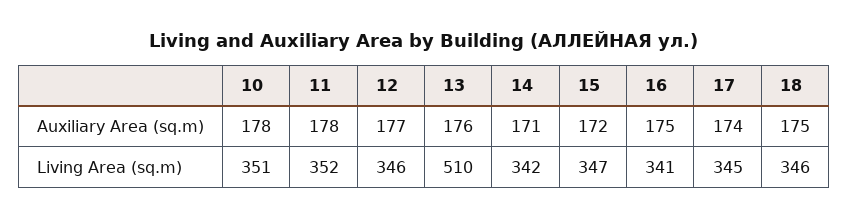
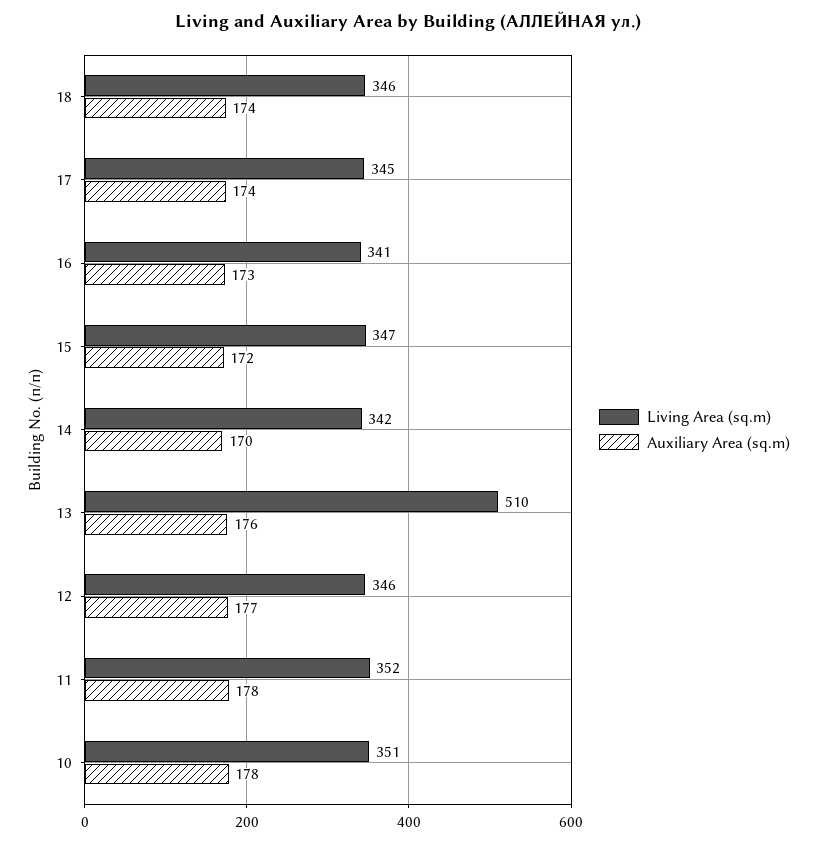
Auxiliary Area (sq.m), 14: 171 -> 170
Auxiliary Area (sq.m), 16: 175 -> 173
Auxiliary Area (sq.m), 18: 175 -> 174

